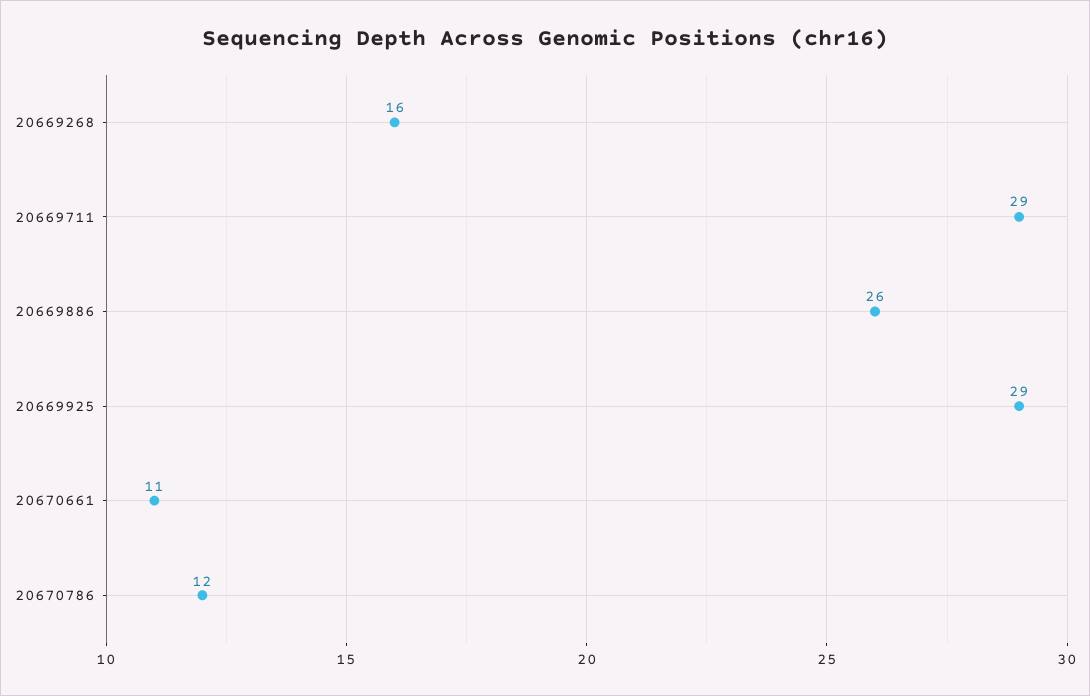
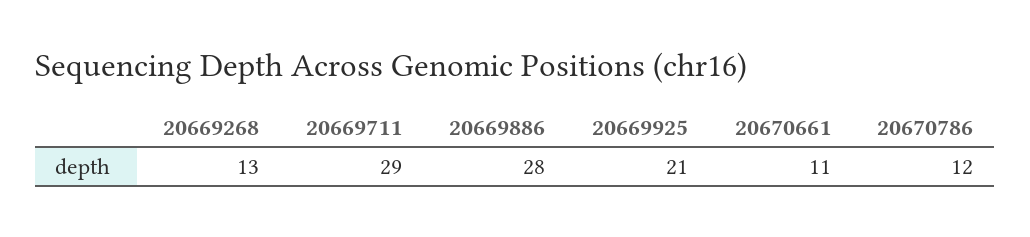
20669268: 16 -> 13
20669886: 26 -> 28
20669925: 29 -> 21

